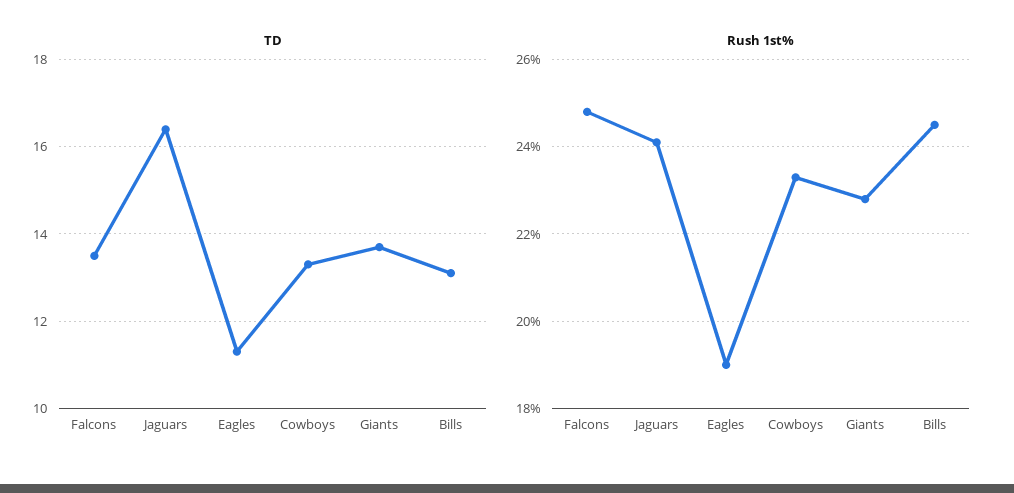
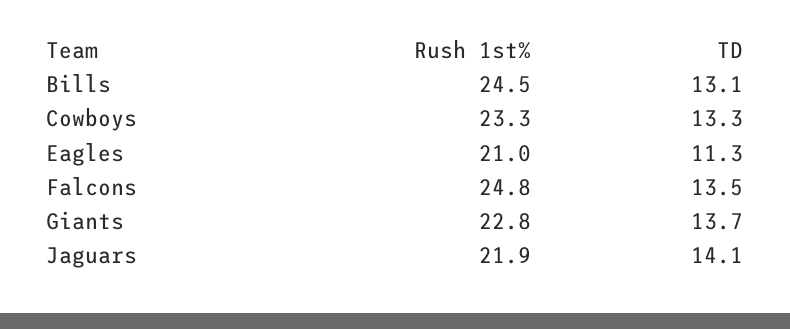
TD, Jaguars: 16.5 -> 14.1
Rush 1st%, Jaguars: 24 -> 21.9
Rush 1st%, Eagles: 19 -> 21

